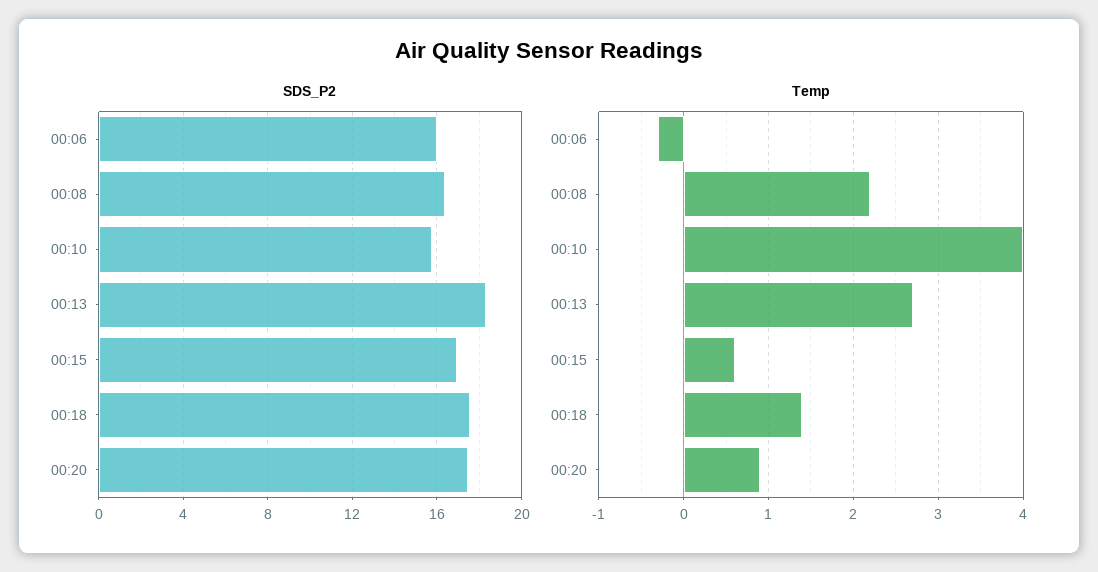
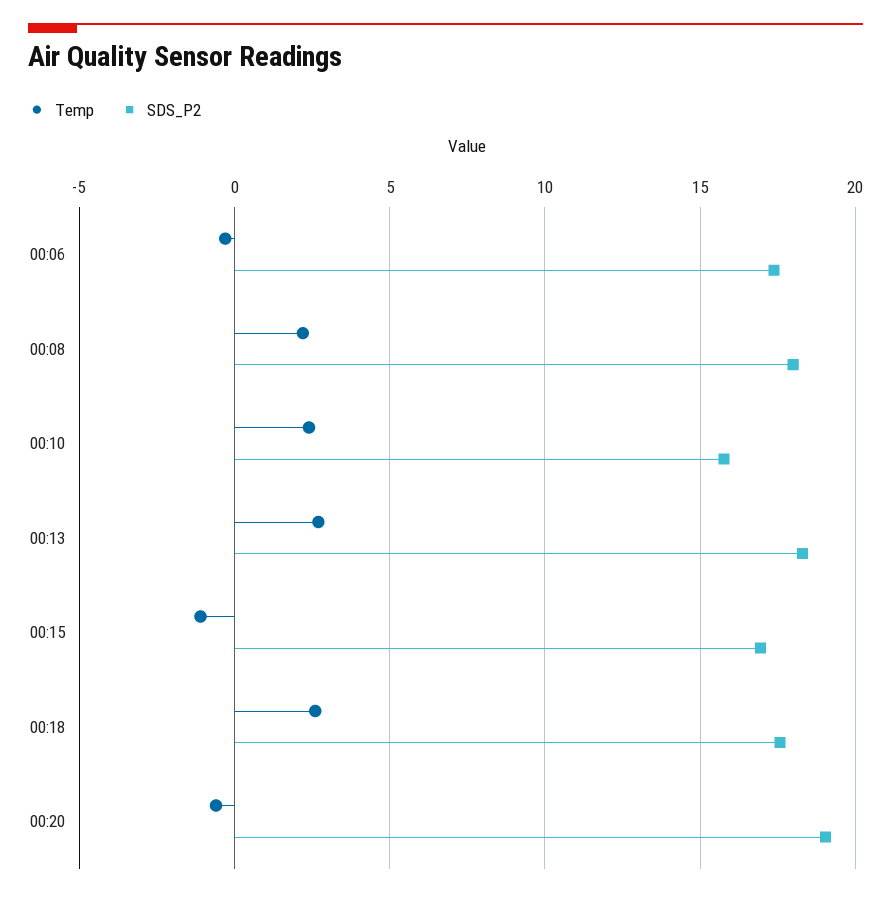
SDS_P2, 00:06: 16 -> 17.5
SDS_P2, 00:08: 16.5 -> 18
SDS_P2, 00:20: 17.5 -> 19
Temp, 00:10: 4 -> 2.5
Temp, 00:15: 0.6 -> -1
Temp, 00:18: 1.4 -> 2.5
Temp, 00:20: 0.9 -> -0.5

